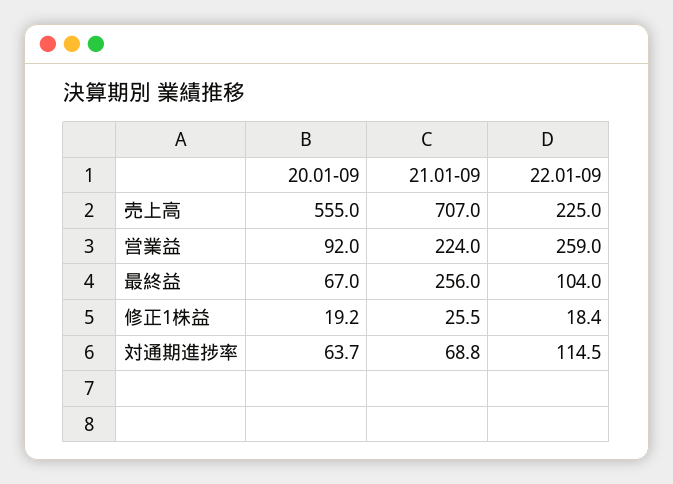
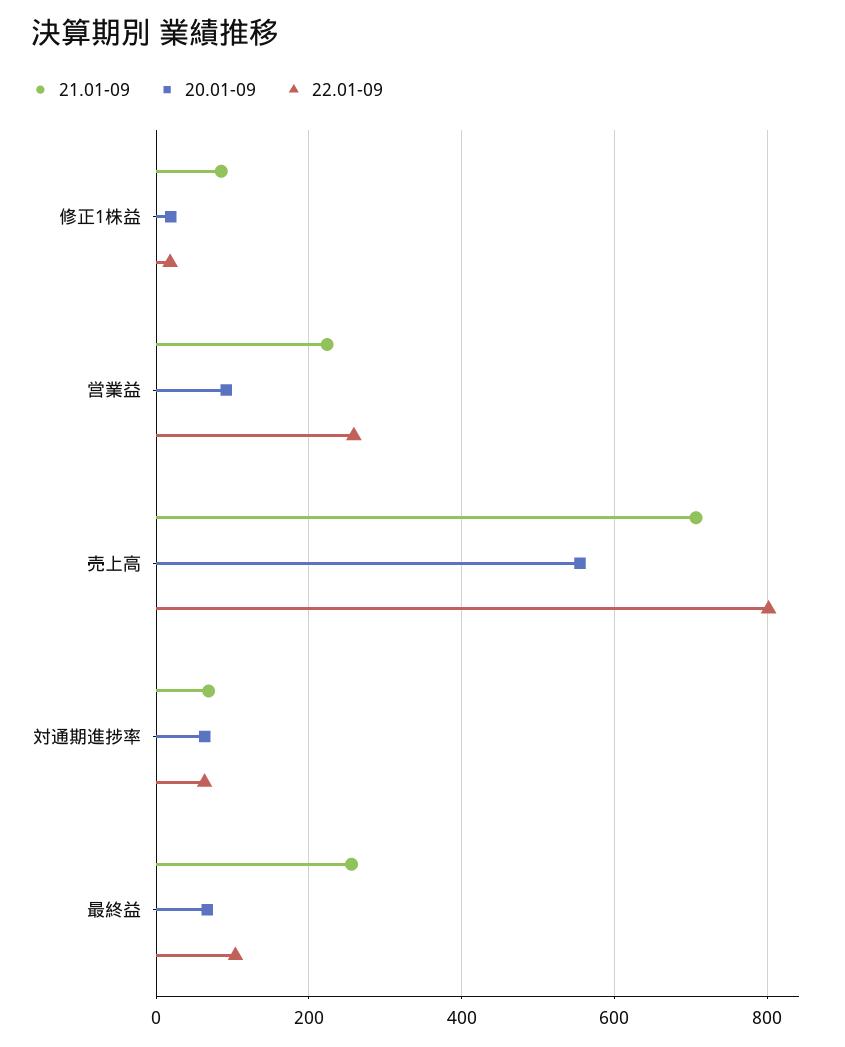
22.01-09, 売上高: 225 -> 800
21.01-09, 修正1株益: 25.5 -> 80
22.01-09, 対通期進捗率: 114.5 -> 60

